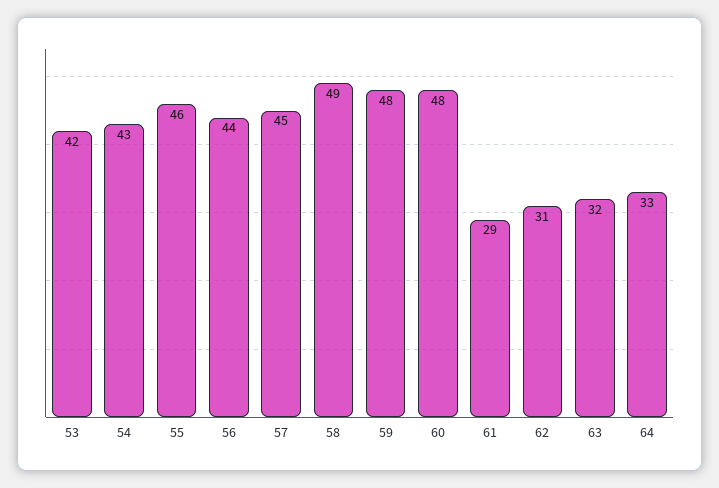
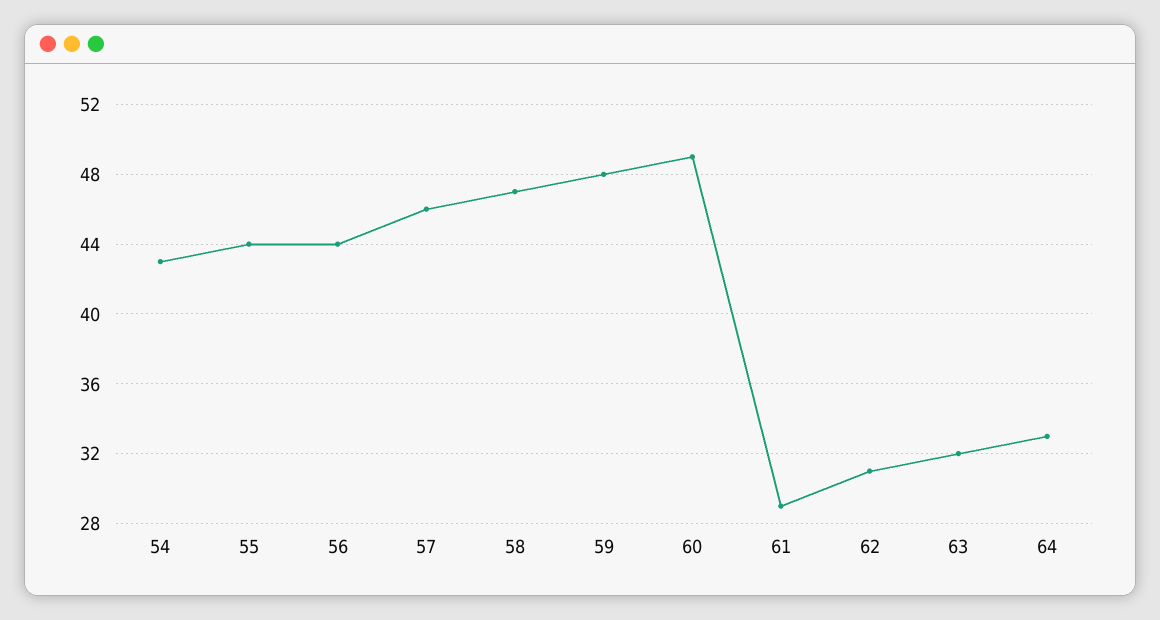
53: 42 -> none
55: 46 -> 44
57: 45 -> 46
58: 49 -> 47
60: 48 -> 49

